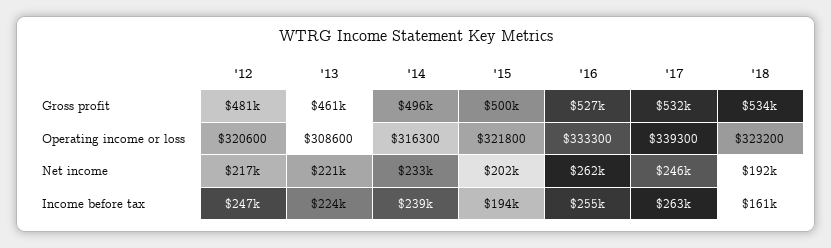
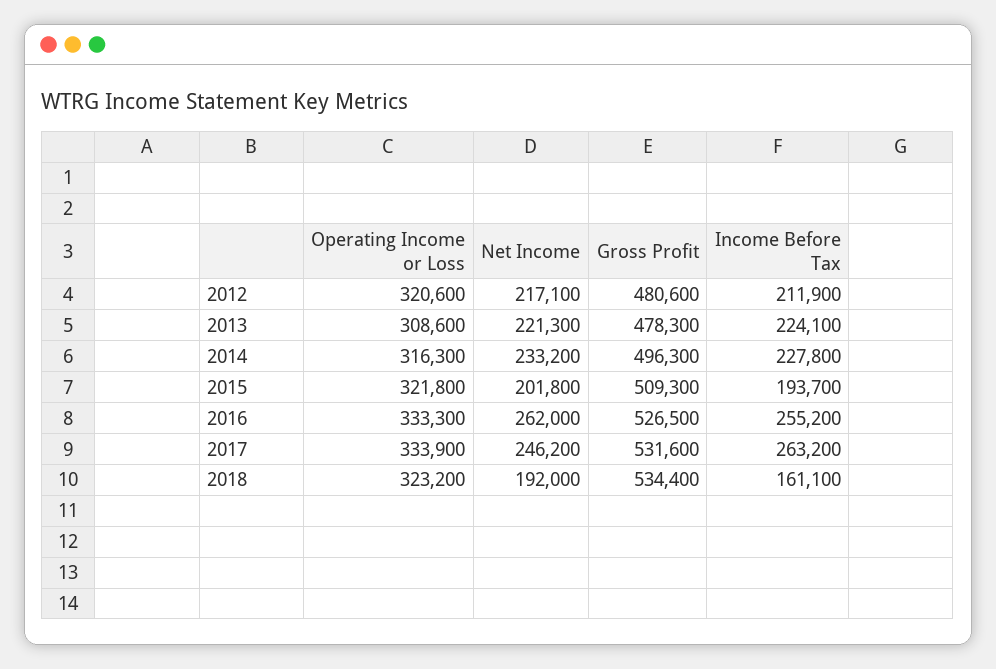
'13, Gross profit: 461000 -> 478300
'15, Gross profit: 500000 -> 509300
'17, Operating income or loss: 339300 -> 333900
'12, Income before tax: 247000 -> 211900
'14, Income before tax: 239000 -> 227800

